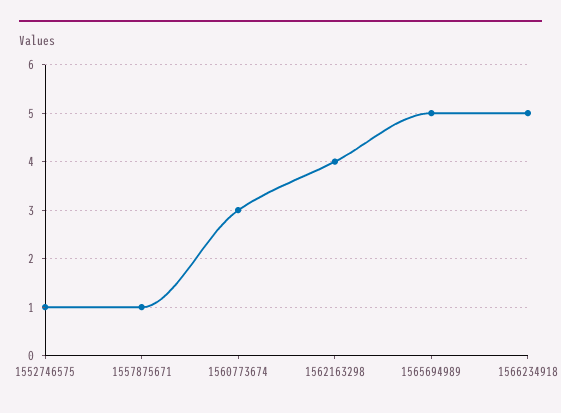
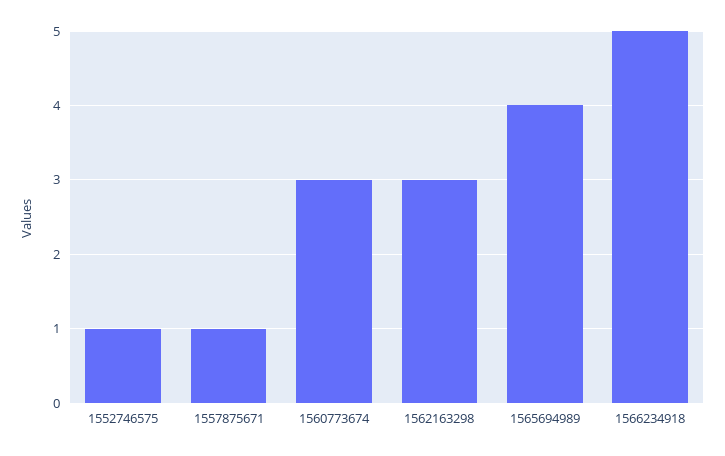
1562163298: 4 -> 3
1565694989: 5 -> 4

